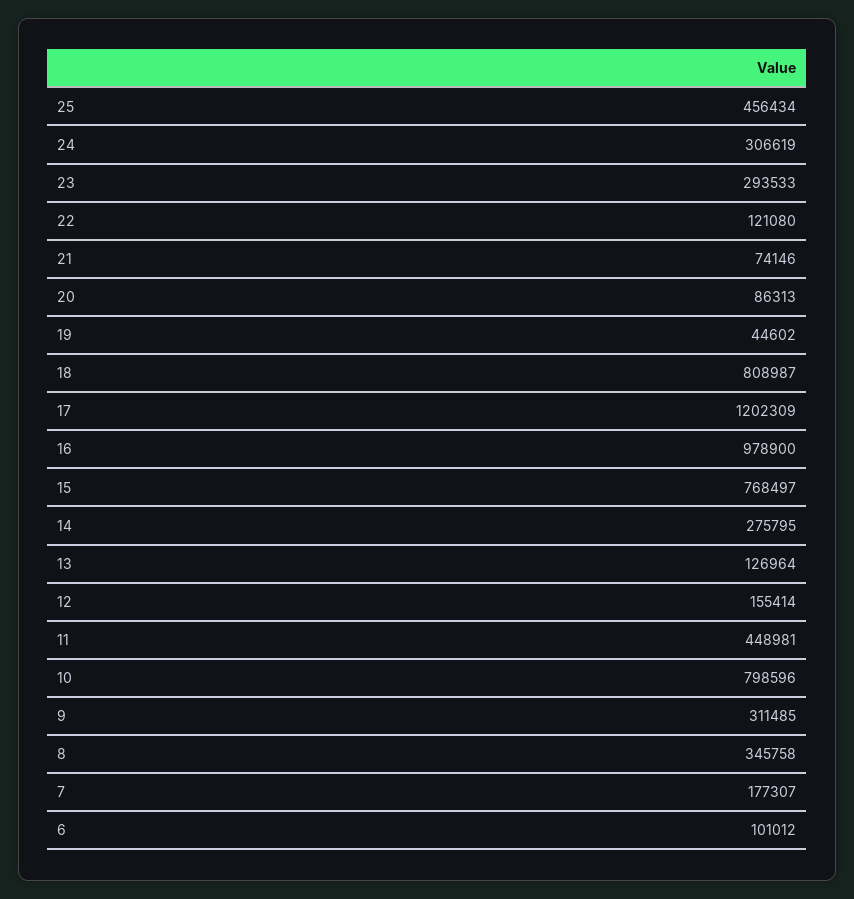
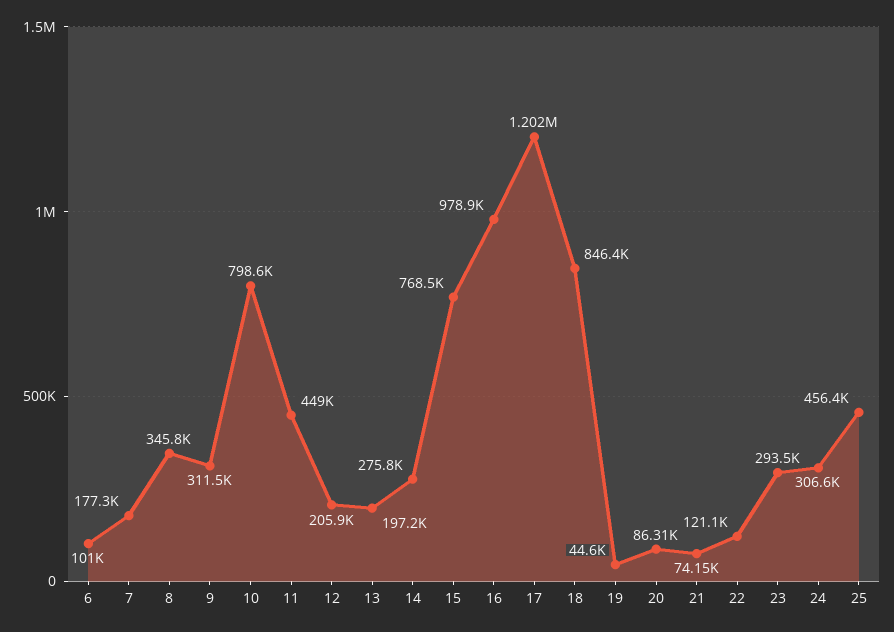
18: 808987 -> 846400
13: 126964 -> 197200
12: 155414 -> 205900

